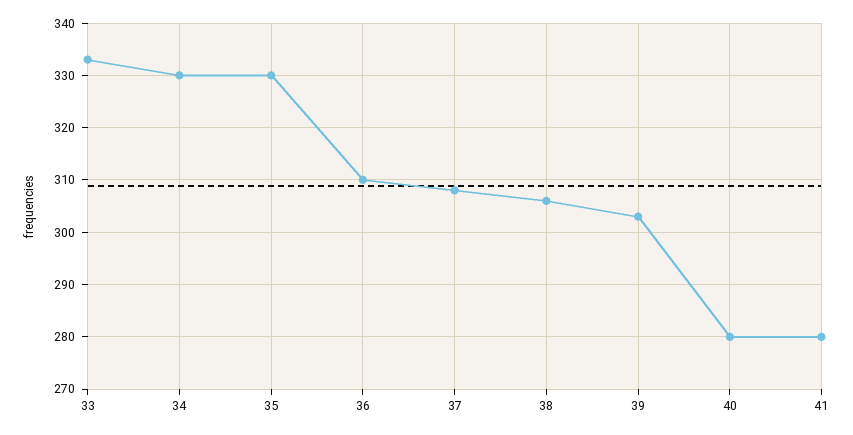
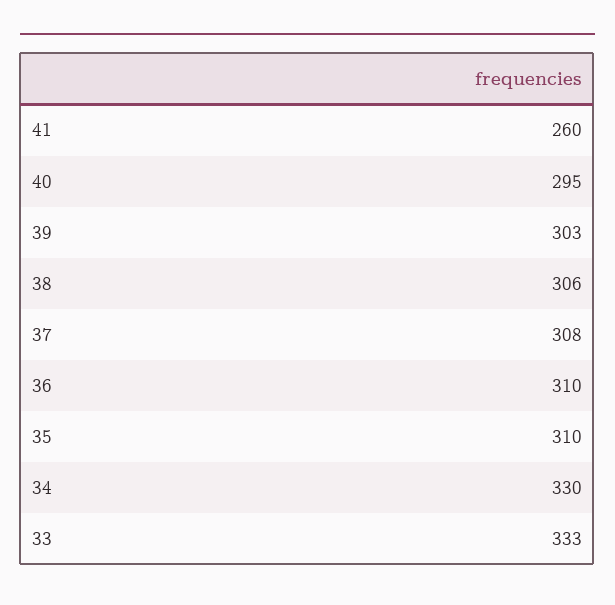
35: 330 -> 310
40: 280 -> 295
41: 280 -> 260

